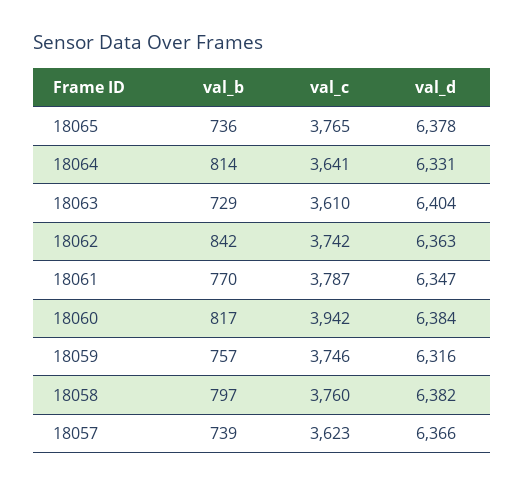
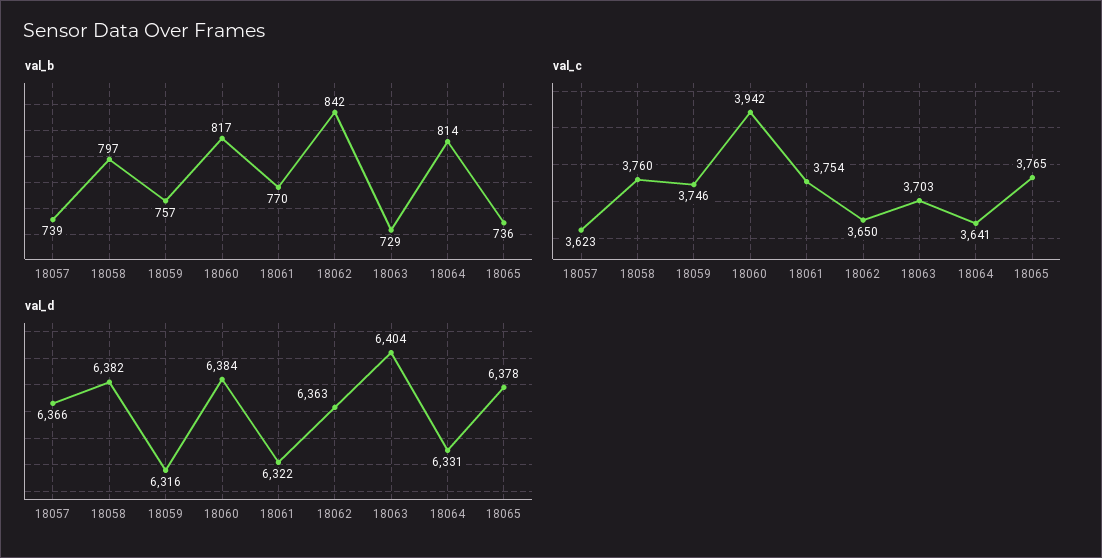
val_c, 18063: 3610 -> 3703
val_c, 18062: 3742 -> 3650
val_c, 18061: 3787 -> 3754
val_d, 18061: 6347 -> 6322

